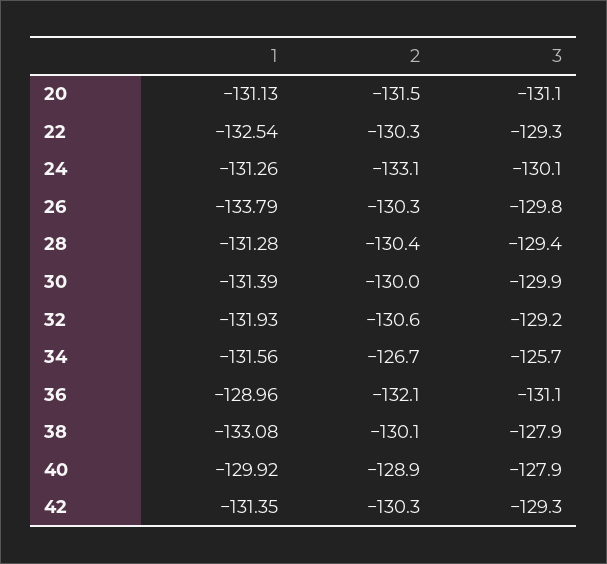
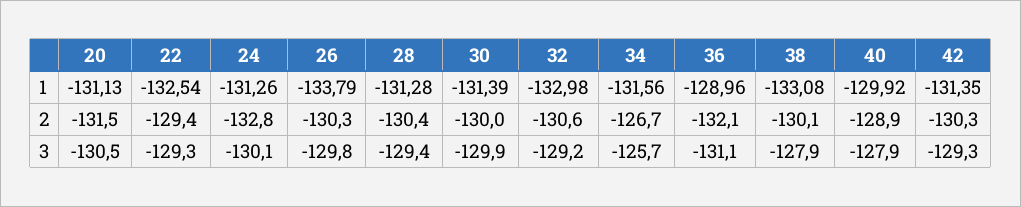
3, 20: -131.1 -> -130.5
2, 22: -130.3 -> -129.4
2, 24: -133.1 -> -132.8
1, 32: -131.93 -> -132.98

